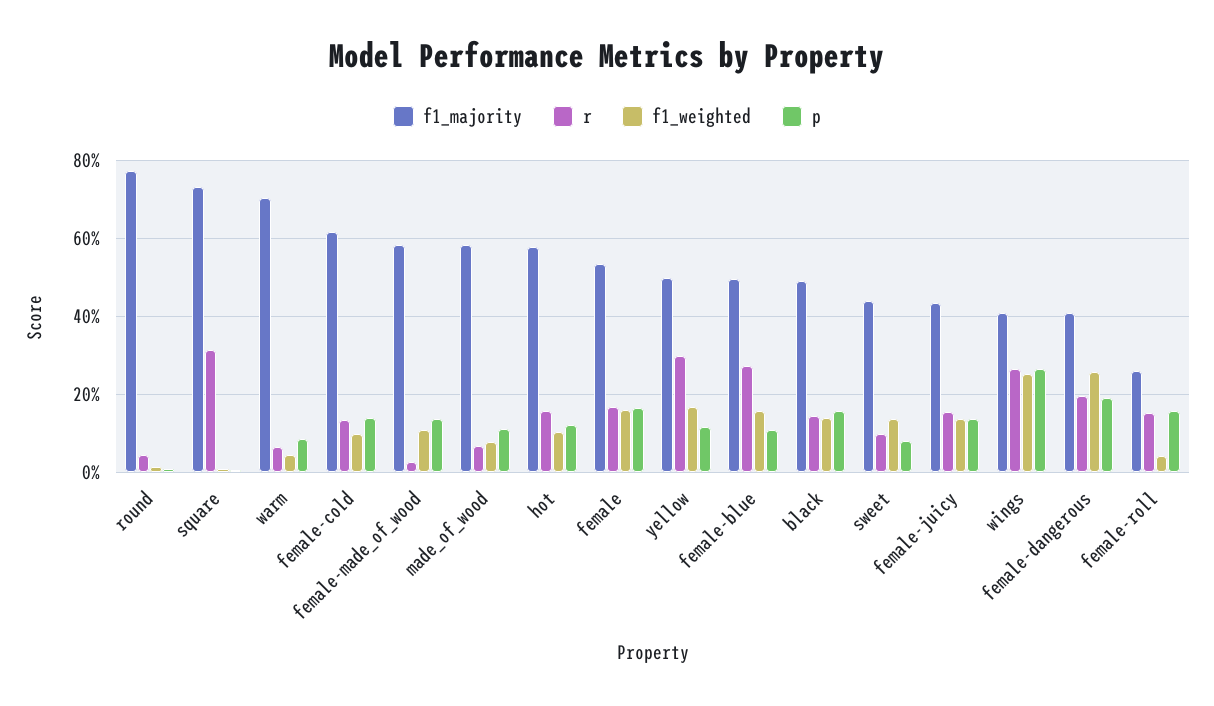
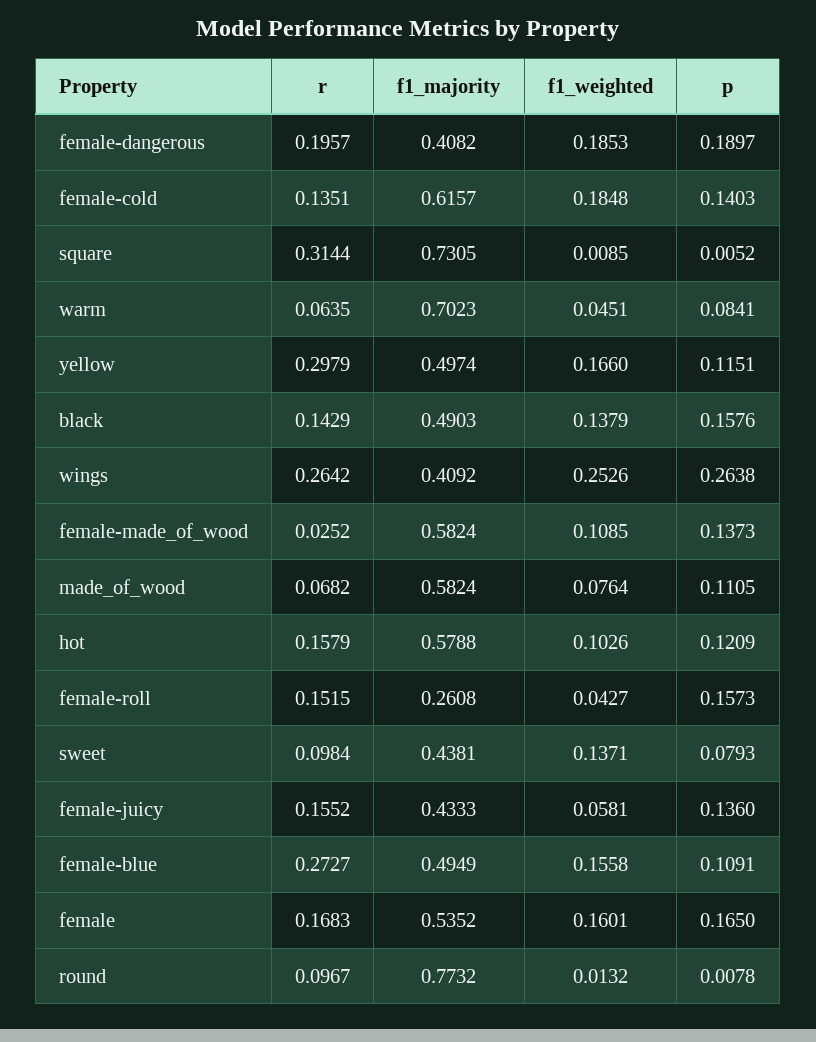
r, round: 0.04 -> 0.0967
f1_weighted, female-cold: 0.1 -> 0.1848
f1_weighted, female-juicy: 0.14 -> 0.0581
f1_weighted, female-dangerous: 0.26 -> 0.1853

